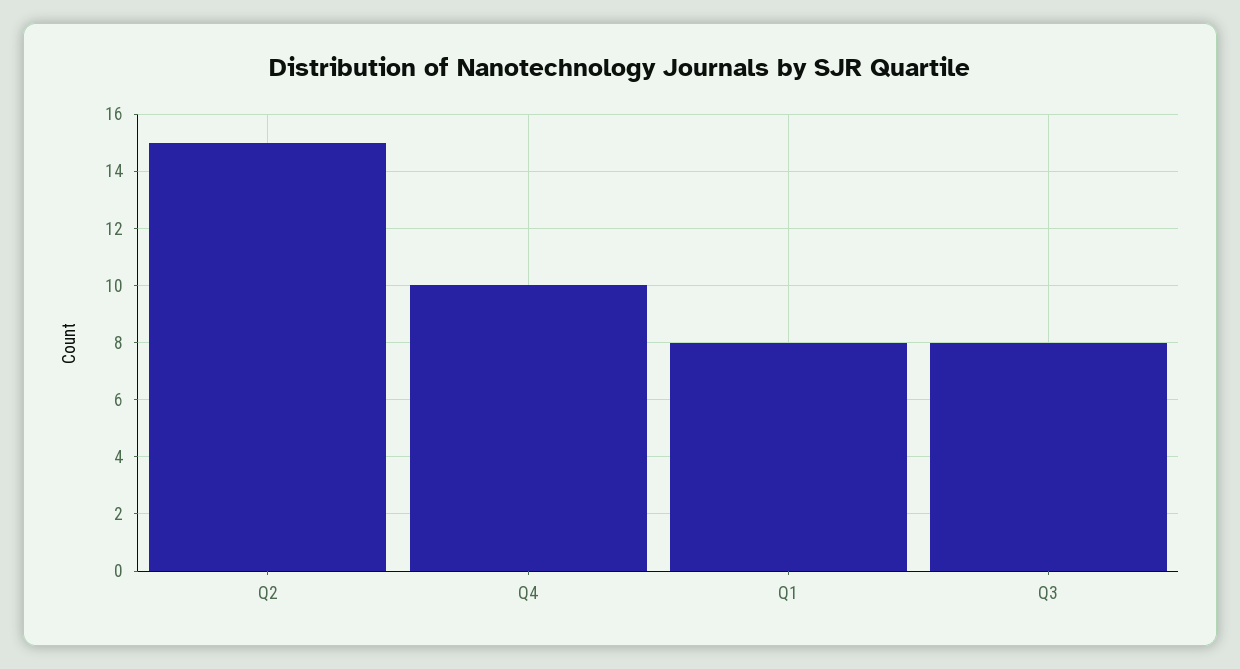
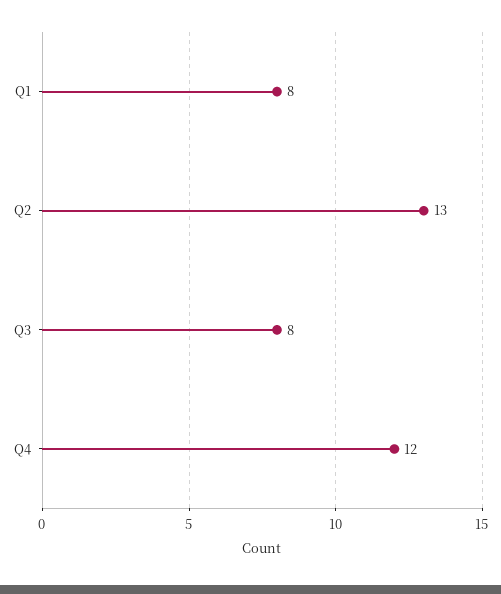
Q2: 15 -> 13
Q4: 10 -> 12

